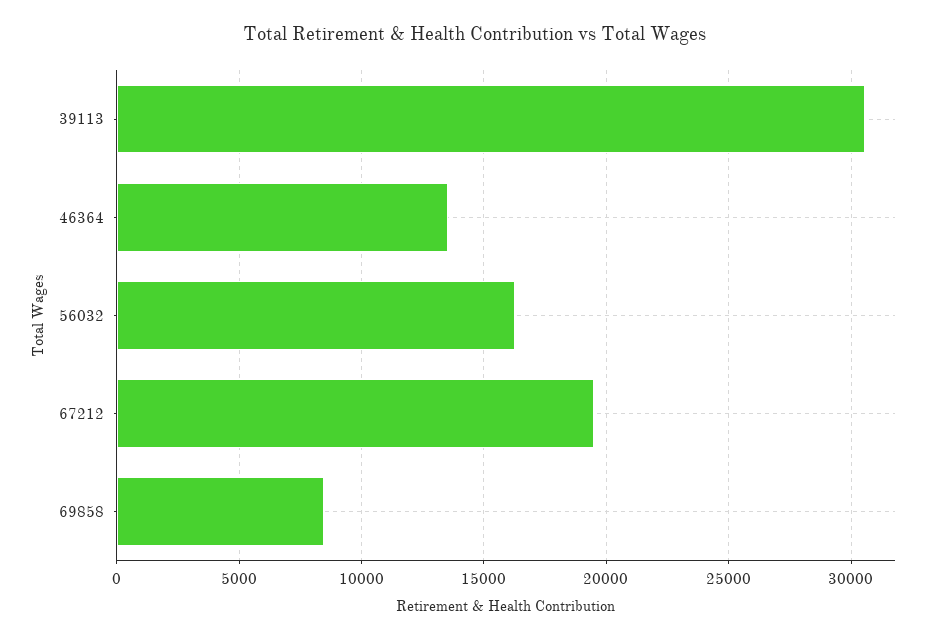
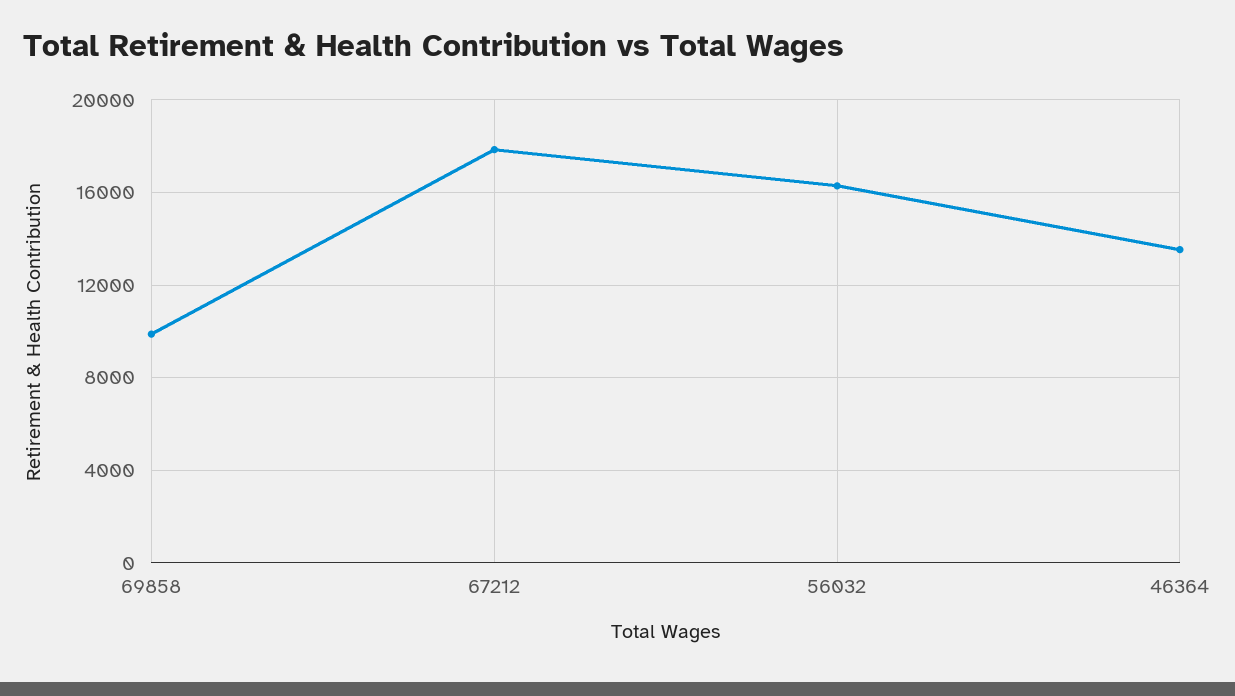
39113: 30500 -> none
67212: 19500 -> 18000
69858: 8500 -> 10000

